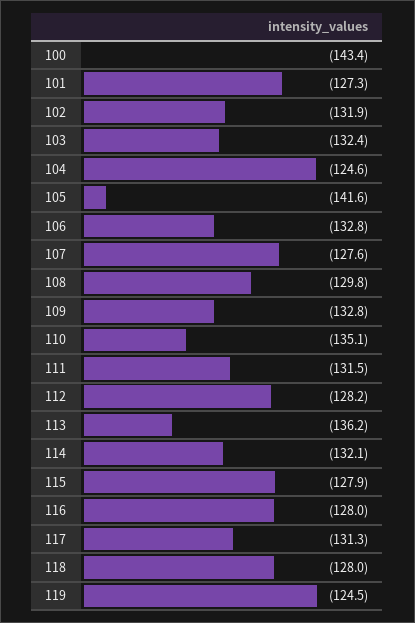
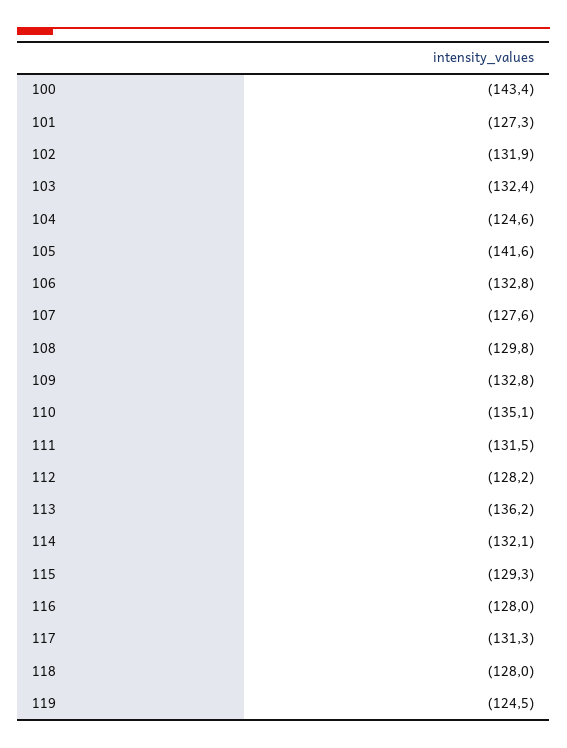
115: -127.9 -> -129.3

